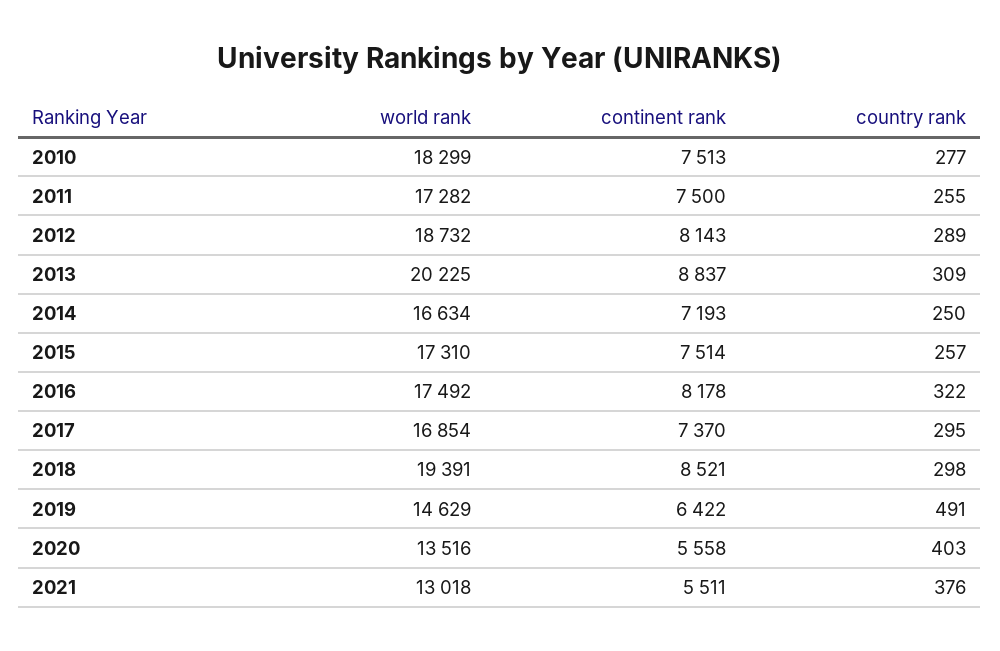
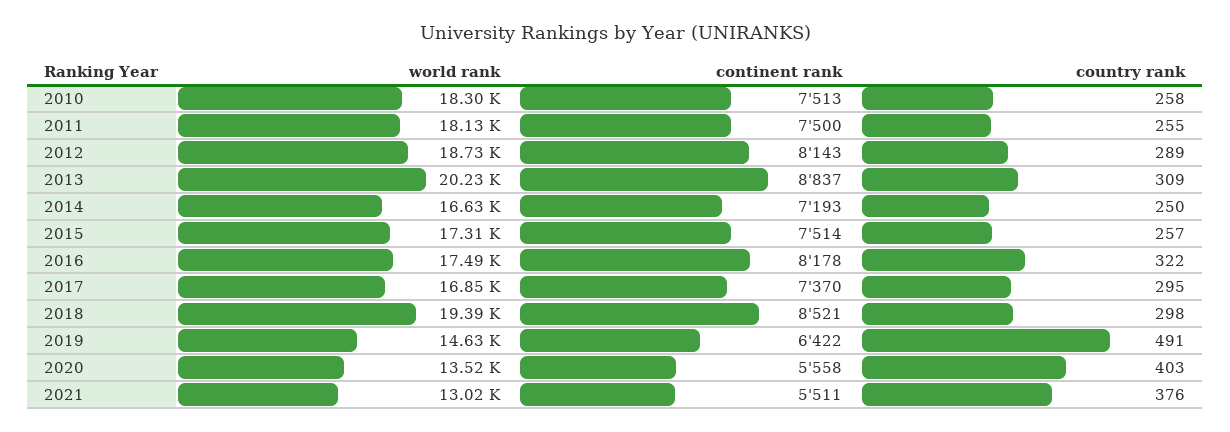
country rank, 2010: 277 -> 258
world rank, 2011: 17282 -> 18130

